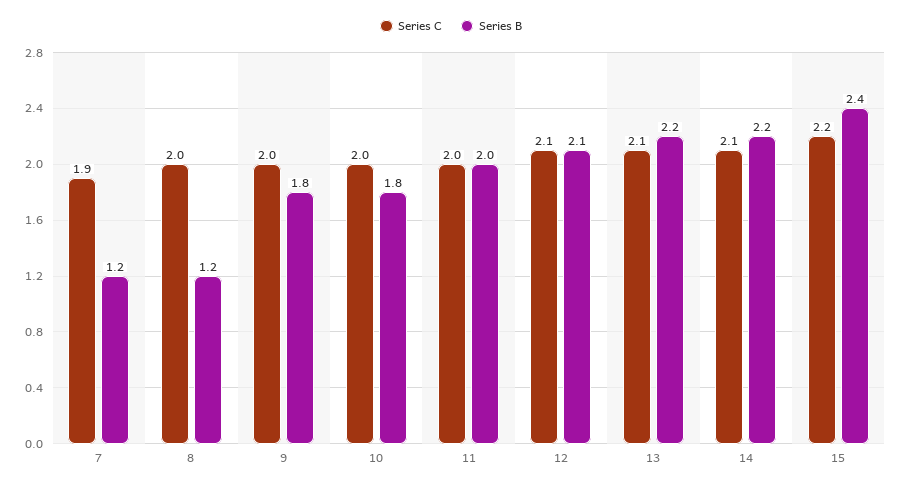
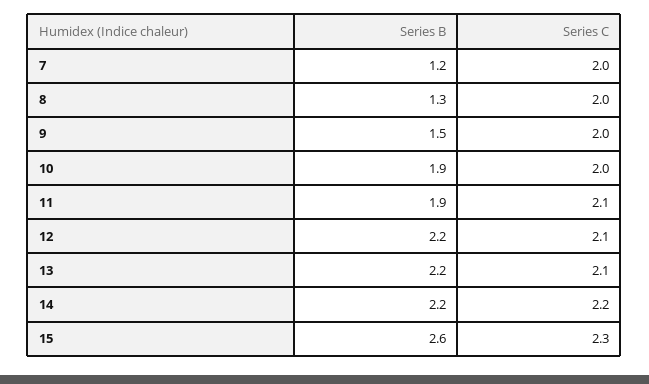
Series C, 7: 1.9 -> 2
Series B, 8: 1.2 -> 1.3
Series B, 9: 1.8 -> 1.5
Series B, 10: 1.8 -> 1.9
Series C, 11: 2 -> 2.1
Series B, 11: 2 -> 1.9
Series B, 12: 2.1 -> 2.2
Series C, 14: 2.1 -> 2.2
Series C, 15: 2.2 -> 2.3
Series B, 15: 2.4 -> 2.6

